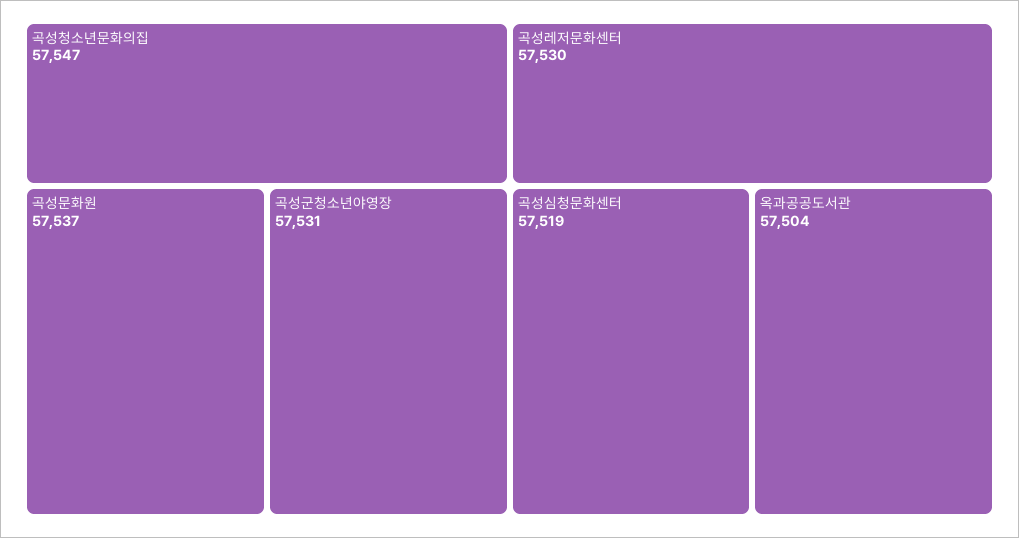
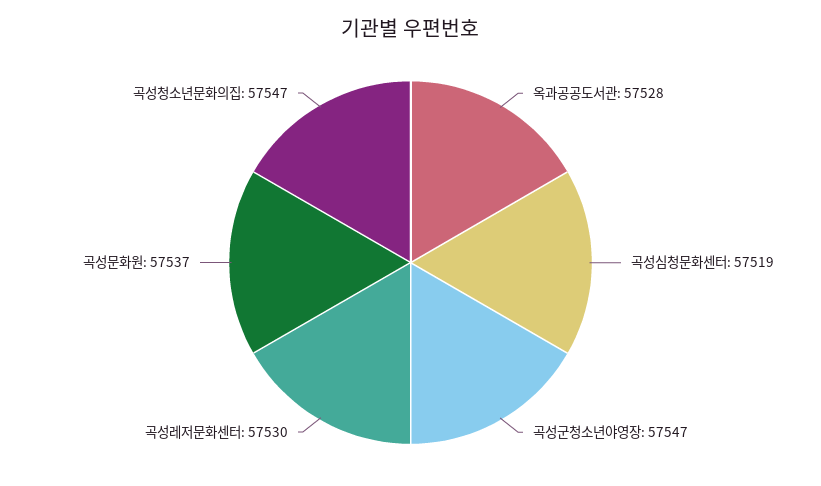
곡성군청소년야영장: 57531 -> 57547
옥과공공도서관: 57504 -> 57528

